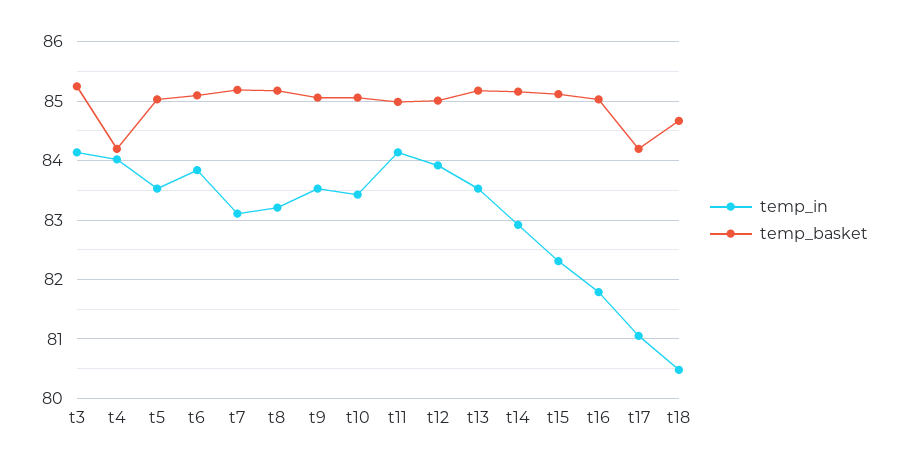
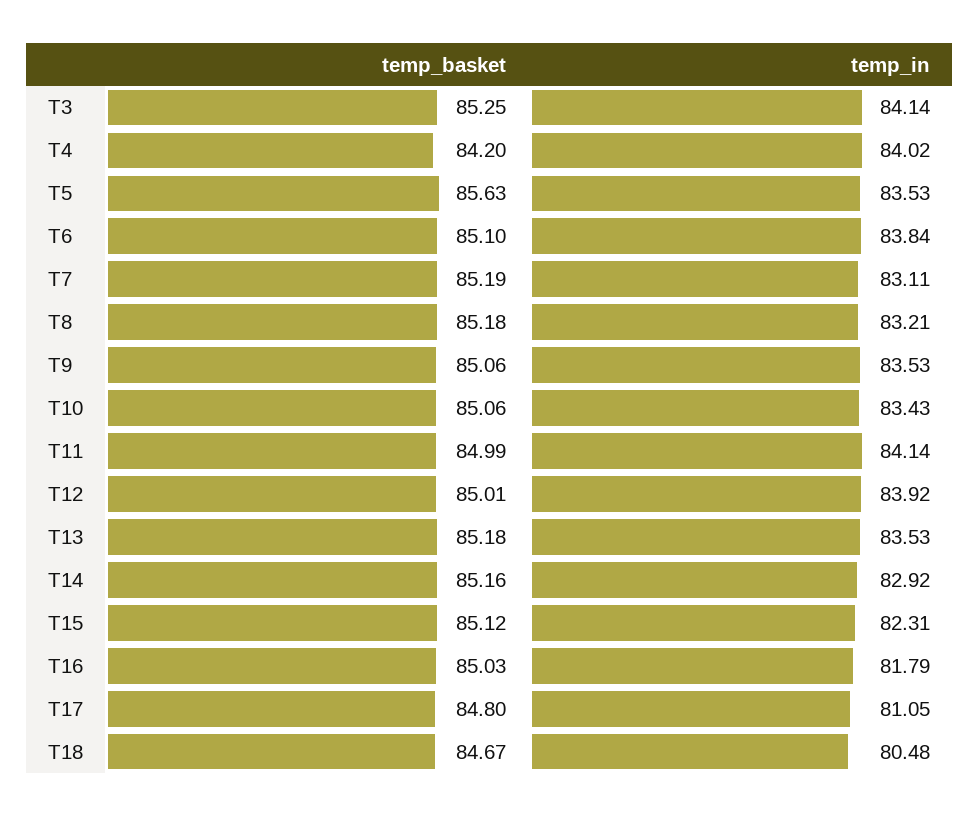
temp_basket, t5: 85 -> 85.63
temp_basket, t17: 84.2 -> 84.8

